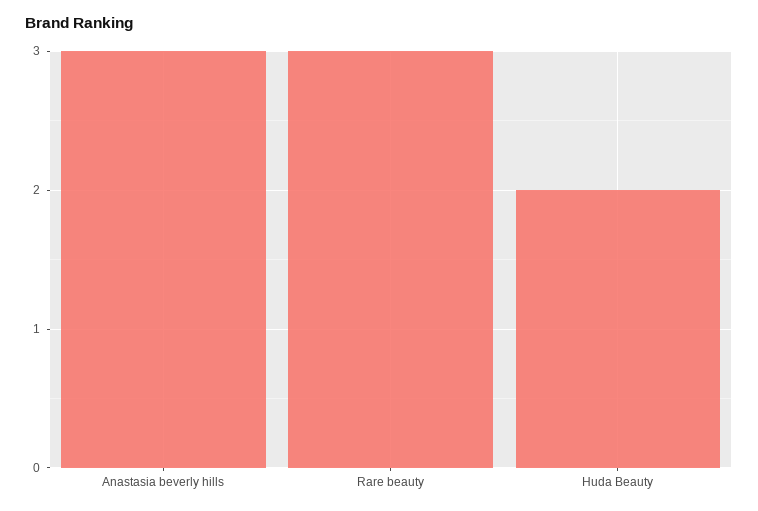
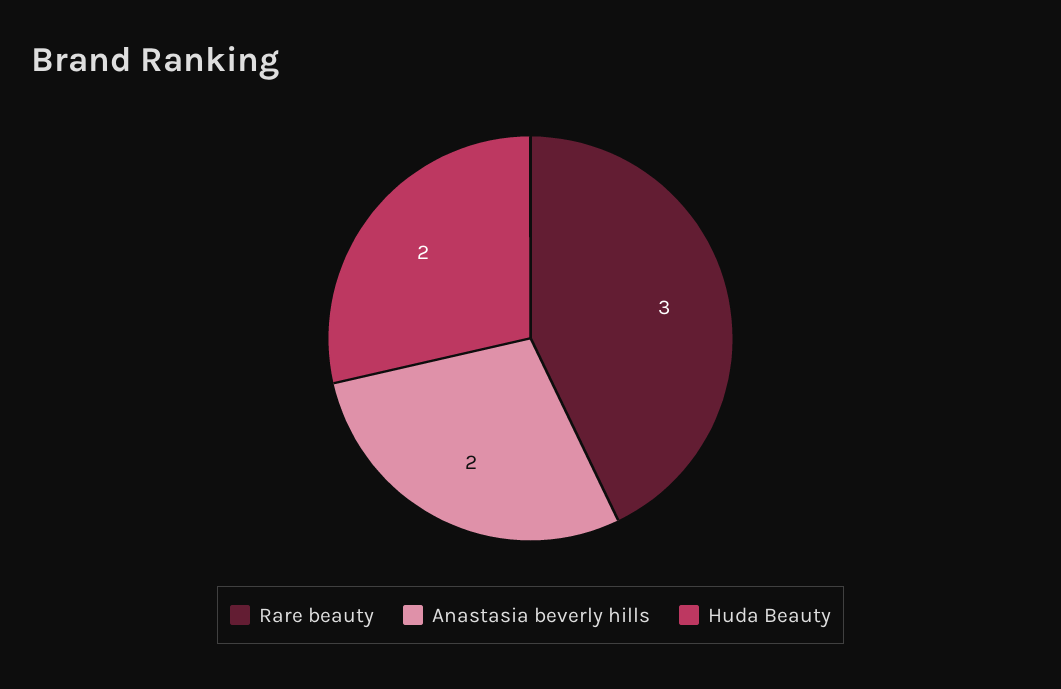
Anastasia beverly hills: 3 -> 2

